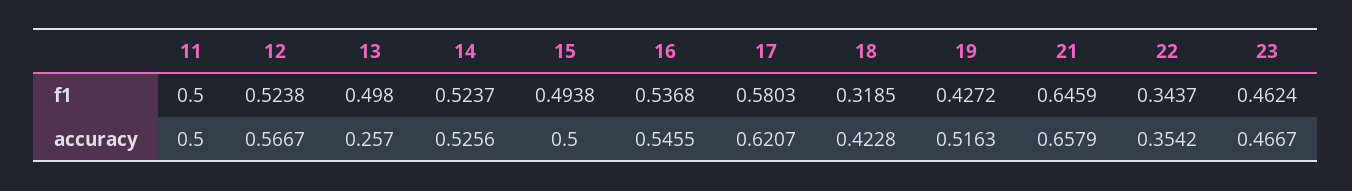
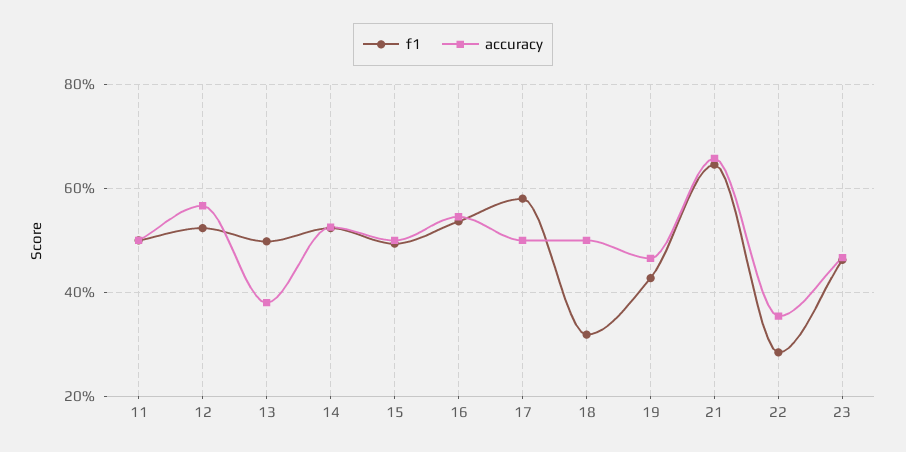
f1, 22: 0.3437 -> 0.28
accuracy, 13: 0.257 -> 0.38
accuracy, 17: 0.6207 -> 0.5
accuracy, 18: 0.4228 -> 0.5
accuracy, 19: 0.5163 -> 0.46

